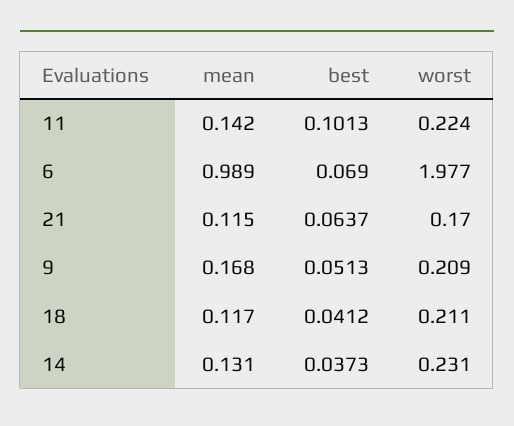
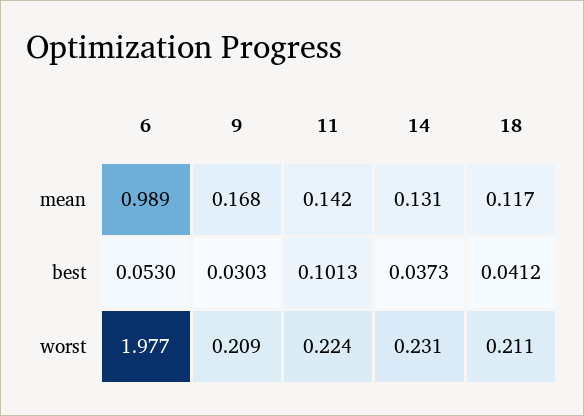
best, 6: 0.069 -> 0.053
mean, 21: 0.115 -> none
best, 21: 0.0637 -> none
worst, 21: 0.17 -> none
best, 9: 0.0513 -> 0.0303

